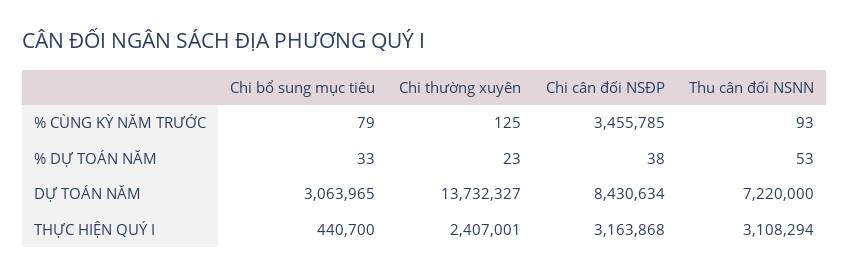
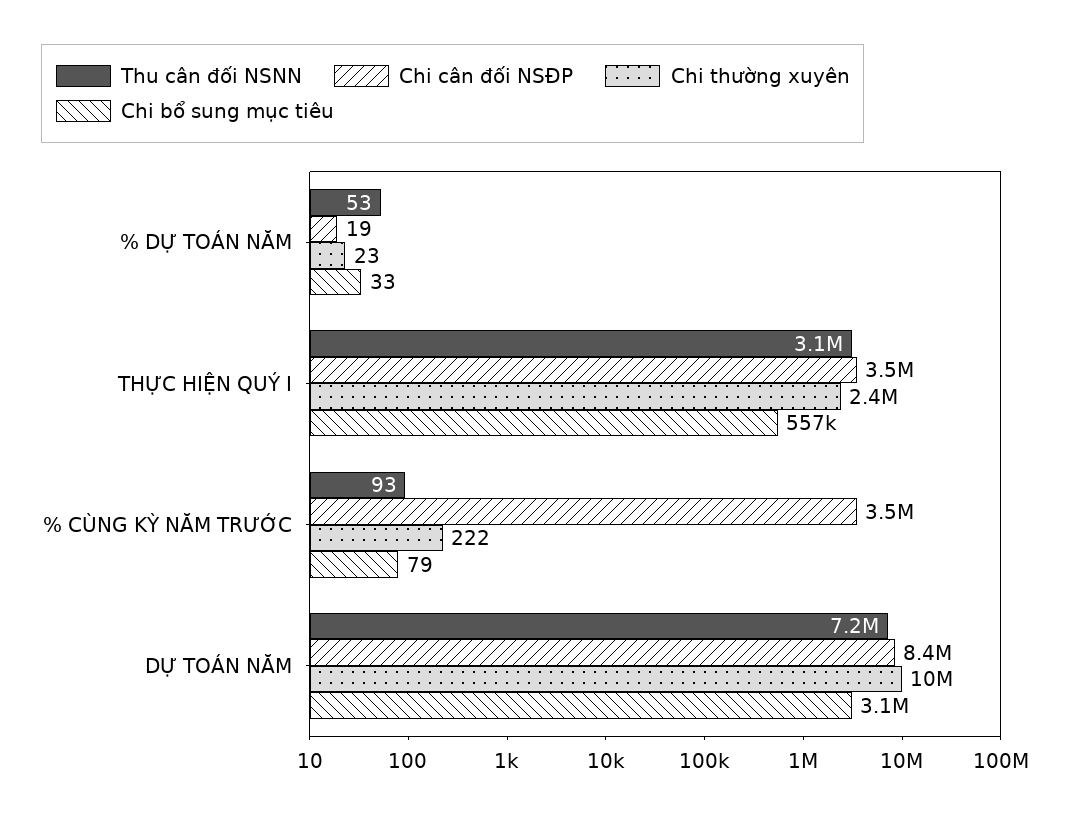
Chi thường xuyên, % CÙNG KỲ NĂM TRƯỚC: 125 -> 222
Chi cân đối NSĐP, % DỰ TOÁN NĂM: 38 -> 19
Chi thường xuyên, DỰ TOÁN NĂM: 13732327 -> 10000000
Chi bổ sung mục tiêu, THỰC HIỆN QUÝ I: 440700 -> 557000
Chi cân đối NSĐP, THỰC HIỆN QUÝ I: 3163868 -> 3500000

